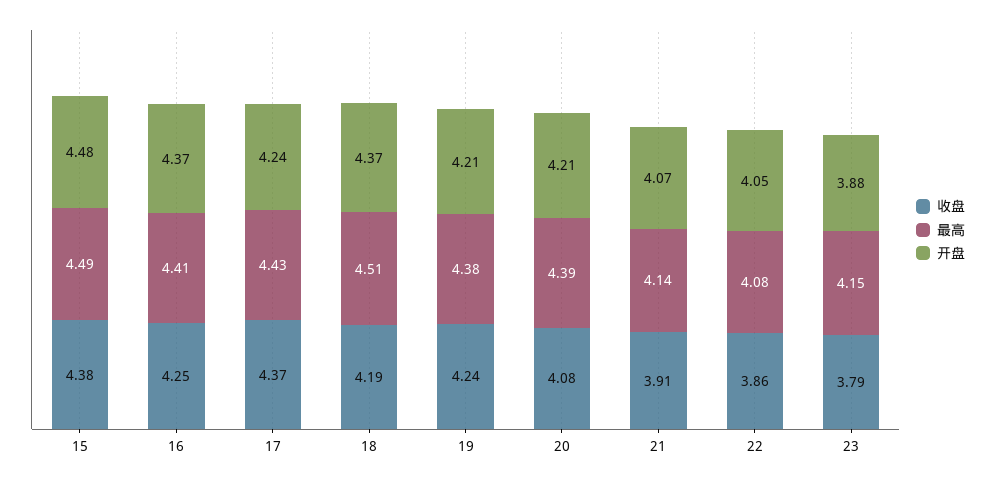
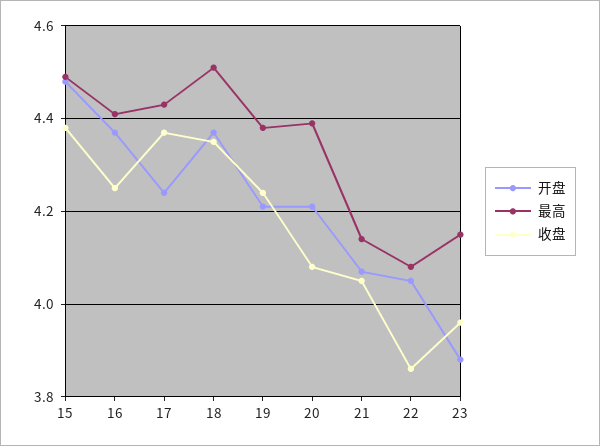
收盘, 18: 4.19 -> 4.35
收盘, 21: 3.91 -> 4.05
收盘, 23: 3.79 -> 3.95

